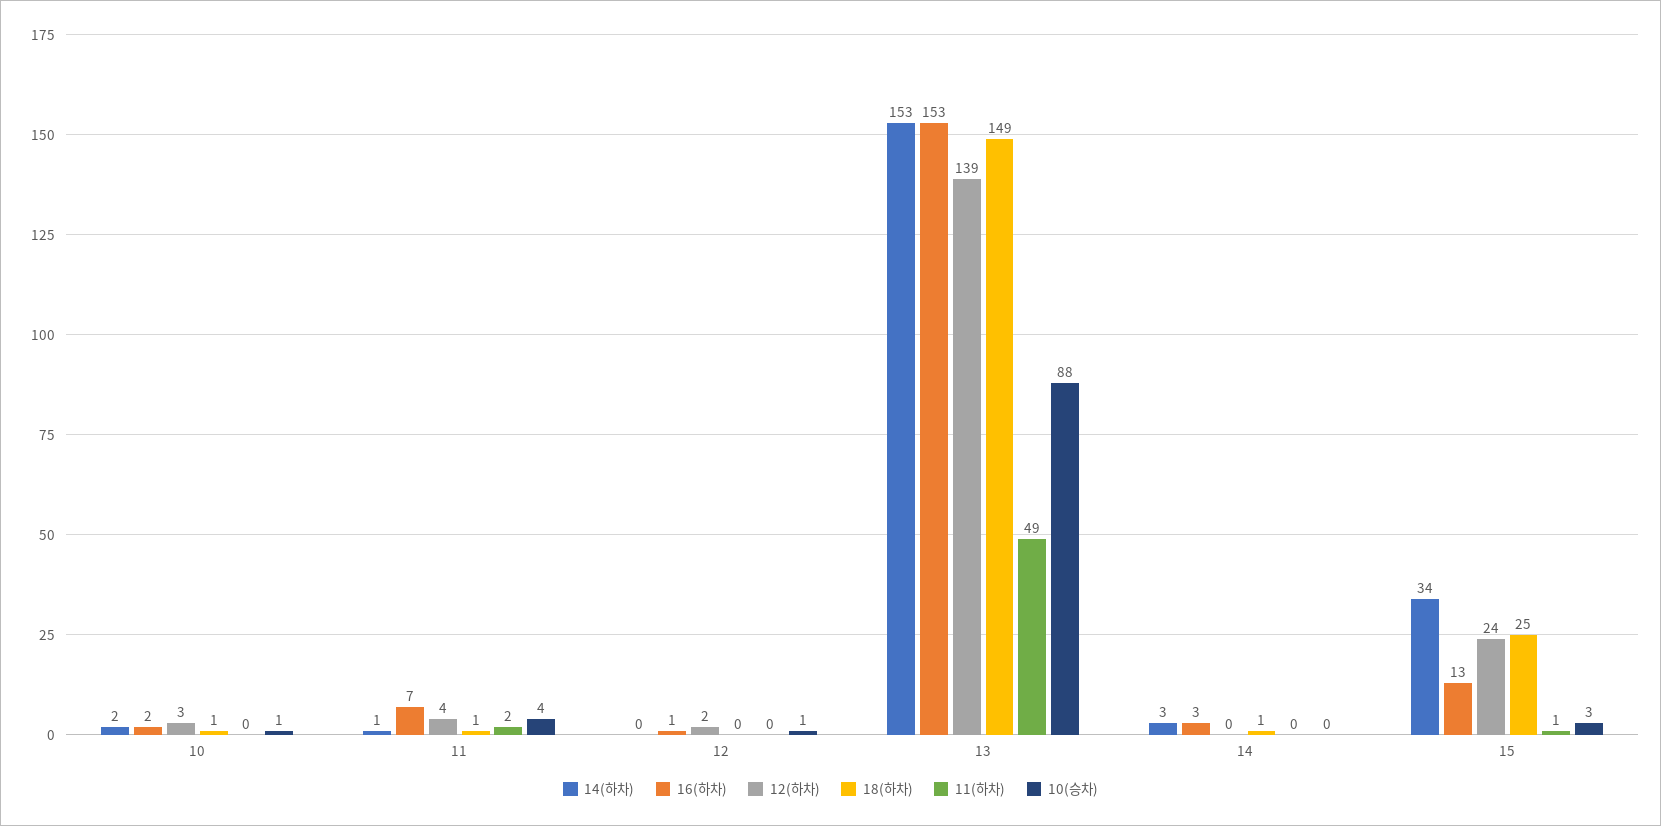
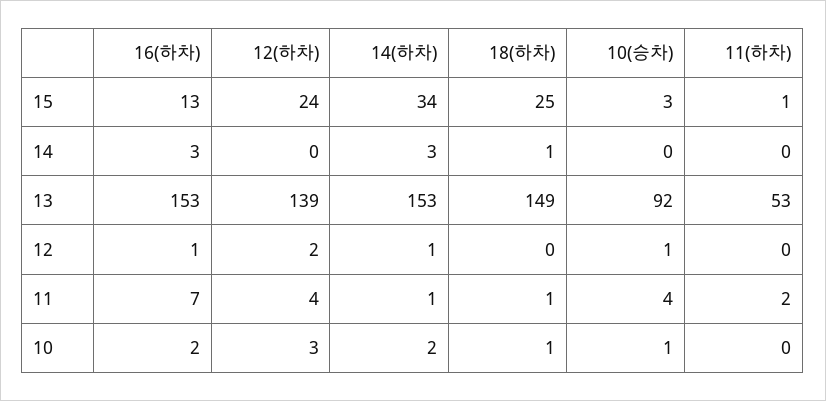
14(하차), 12: 0 -> 1
11(하차), 13: 49 -> 53
10(승차), 13: 88 -> 92

